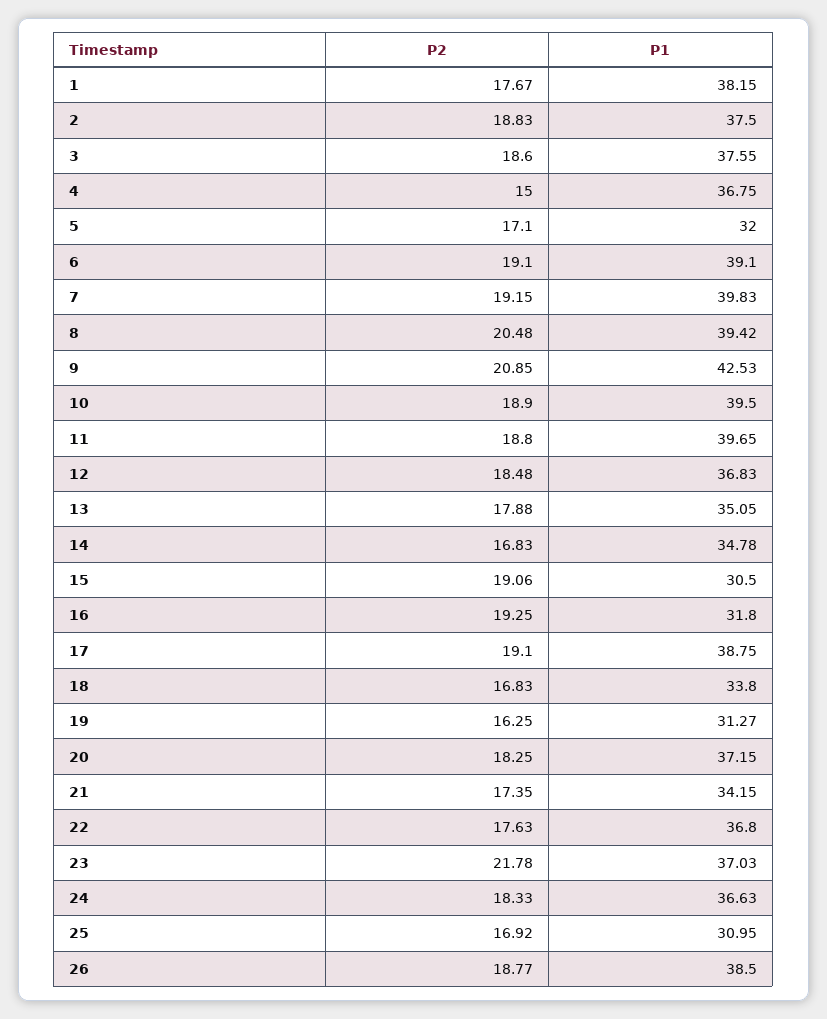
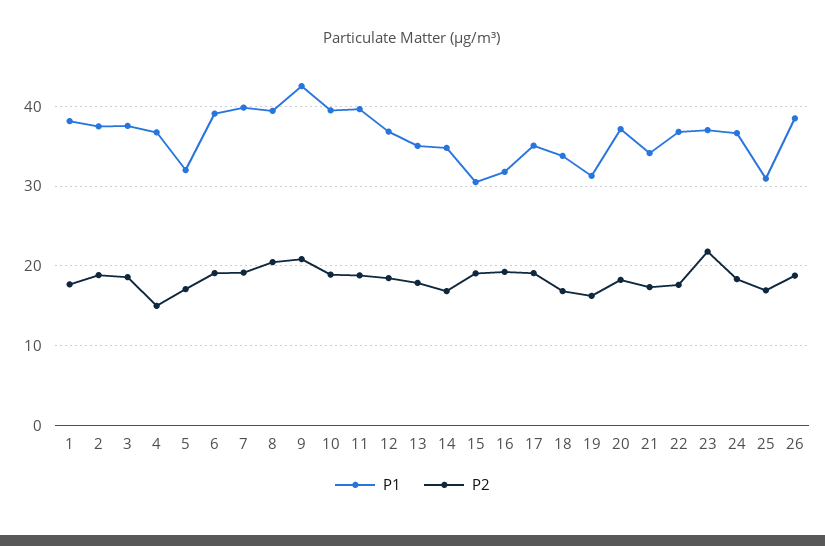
P1, 17: 38.75 -> 35

